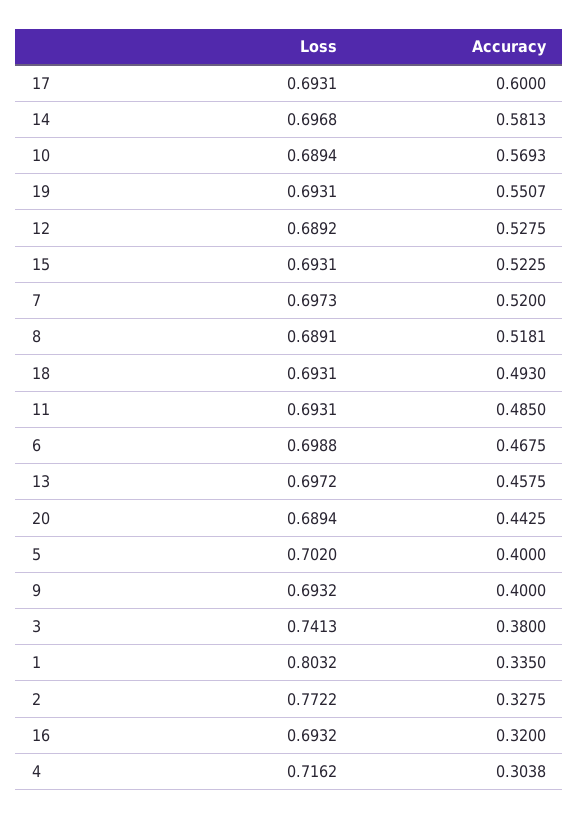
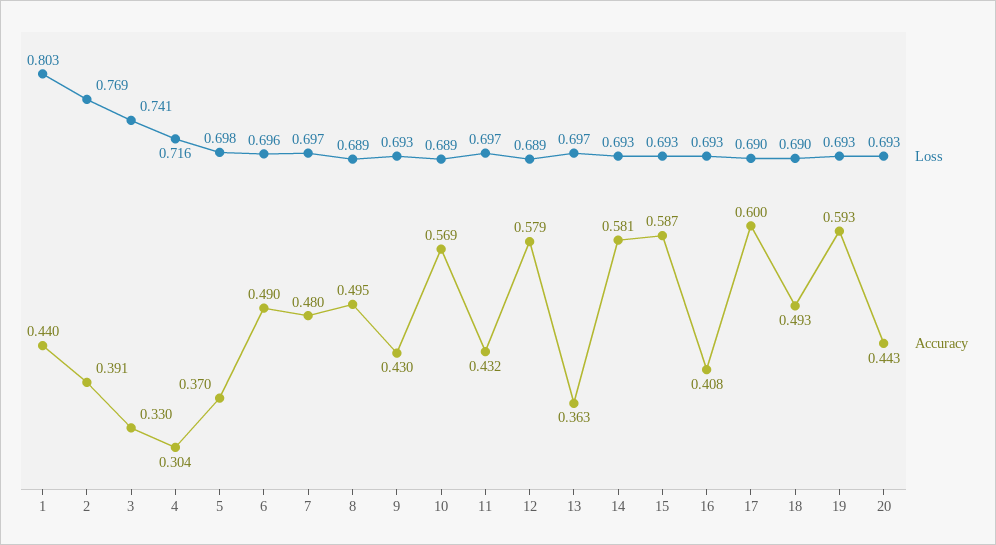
Loss, 17: 0.6931 -> 0.69
Loss, 14: 0.6968 -> 0.693
Accuracy, 19: 0.5507 -> 0.593
Accuracy, 12: 0.5275 -> 0.579
Accuracy, 15: 0.5225 -> 0.587
Accuracy, 7: 0.52 -> 0.48
Accuracy, 8: 0.5181 -> 0.495
Loss, 18: 0.6931 -> 0.69
Loss, 11: 0.6931 -> 0.697
Accuracy, 11: 0.485 -> 0.432
Loss, 6: 0.6988 -> 0.696
Accuracy, 6: 0.4675 -> 0.49
Accuracy, 13: 0.4575 -> 0.363
Loss, 20: 0.6894 -> 0.693
Loss, 5: 0.702 -> 0.698
Accuracy, 5: 0.4 -> 0.37
Accuracy, 9: 0.4 -> 0.43
Accuracy, 3: 0.38 -> 0.33
Accuracy, 1: 0.335 -> 0.44
Loss, 2: 0.7722 -> 0.769
Accuracy, 2: 0.3275 -> 0.391
Accuracy, 16: 0.32 -> 0.408

